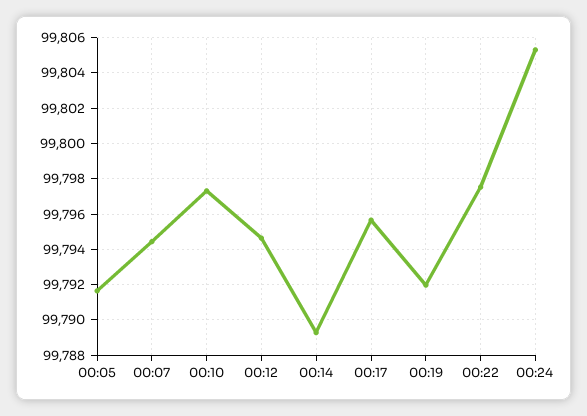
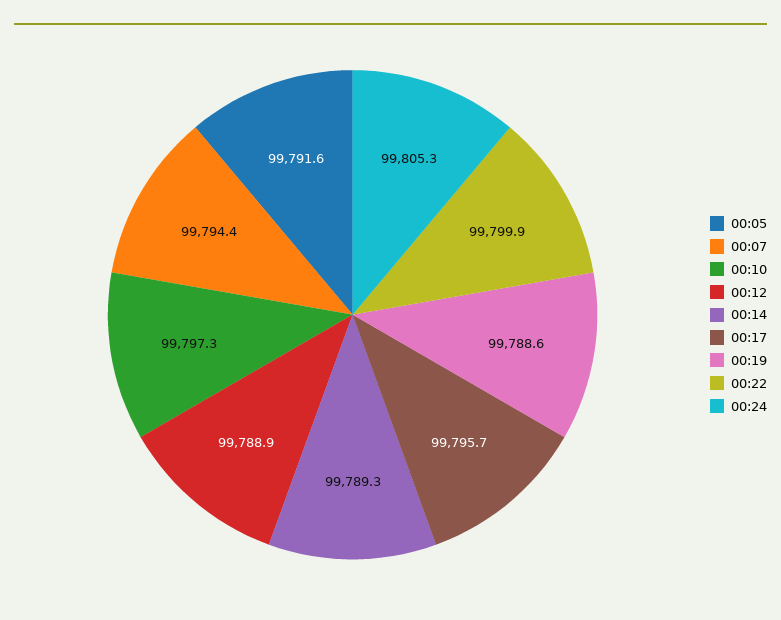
00:12: 99794.5 -> 99788.9
00:19: 99792 -> 99788.6
00:22: 99797.5 -> 99799.9

